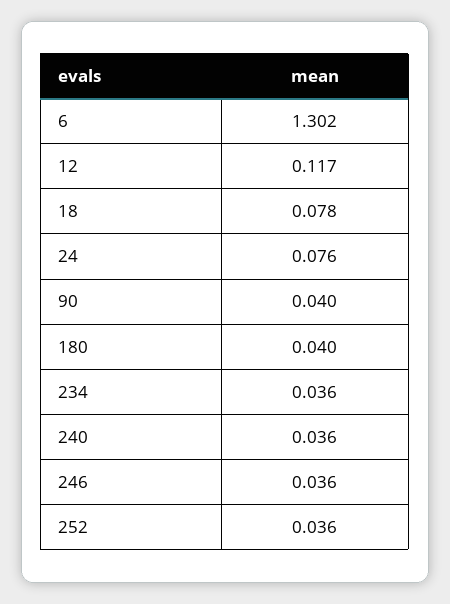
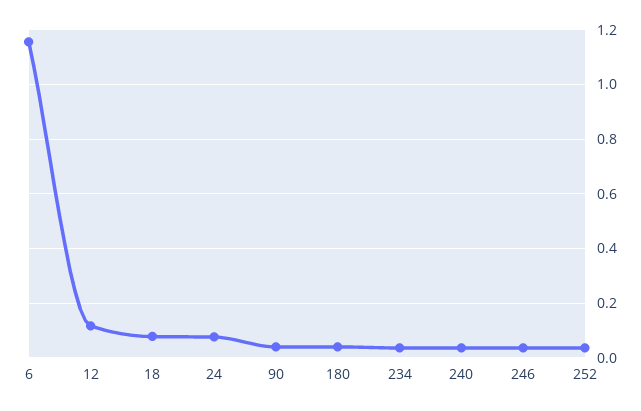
6: 1.302 -> 1.15

